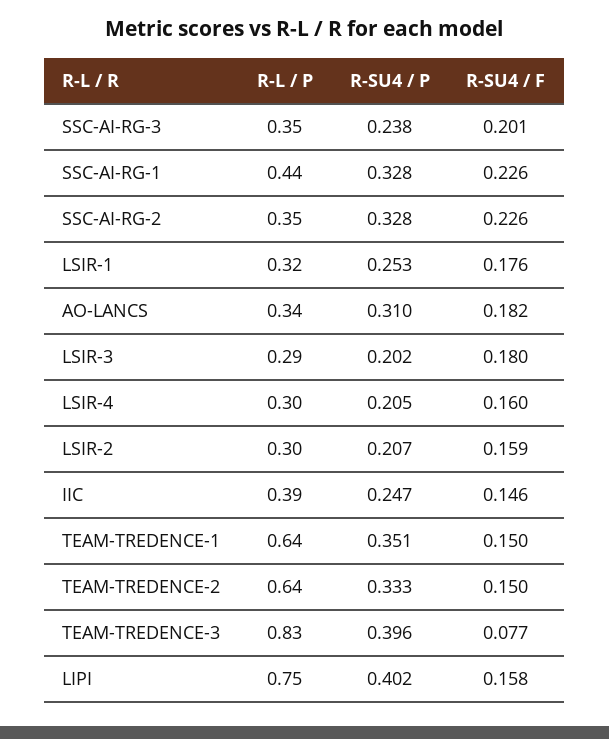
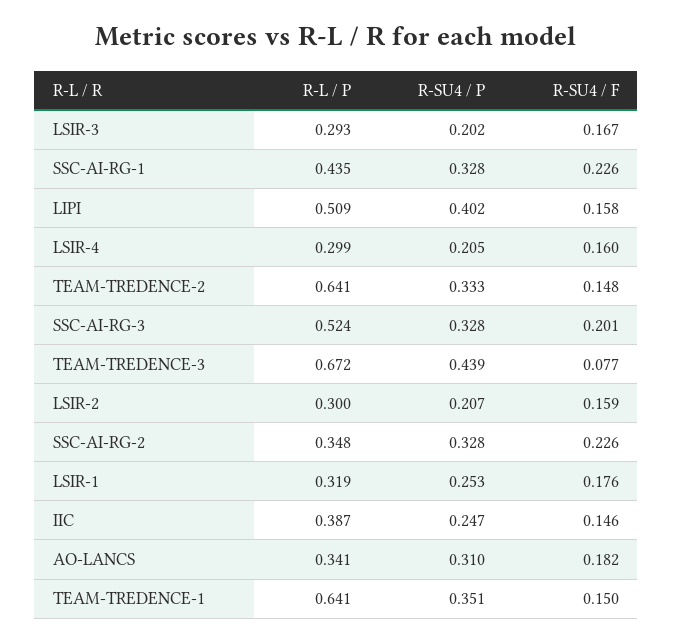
R-L / P, SSC-AI-RG-3: 0.35 -> 0.524
R-SU4 / P, SSC-AI-RG-3: 0.238 -> 0.328
R-SU4 / F, LSIR-3: 0.18 -> 0.167
R-SU4 / F, TEAM-TREDENCE-2: 0.15 -> 0.148
R-L / P, TEAM-TREDENCE-3: 0.83 -> 0.672
R-SU4 / P, TEAM-TREDENCE-3: 0.396 -> 0.439
R-L / P, LIPI: 0.75 -> 0.509

